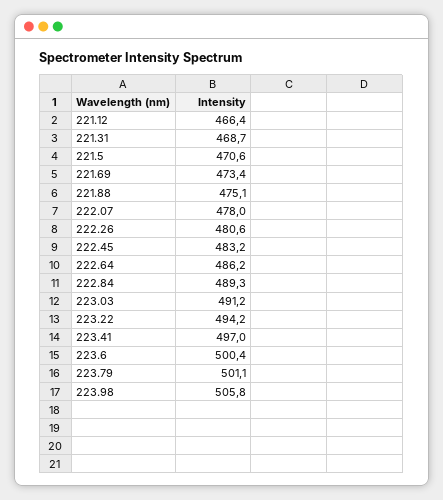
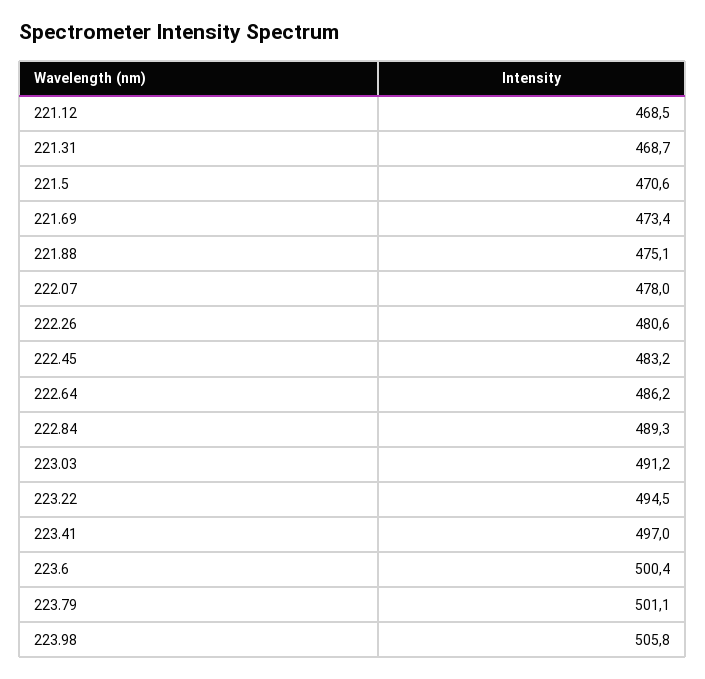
221.12: 466.4 -> 468.5
223.22: 494.2 -> 494.5

